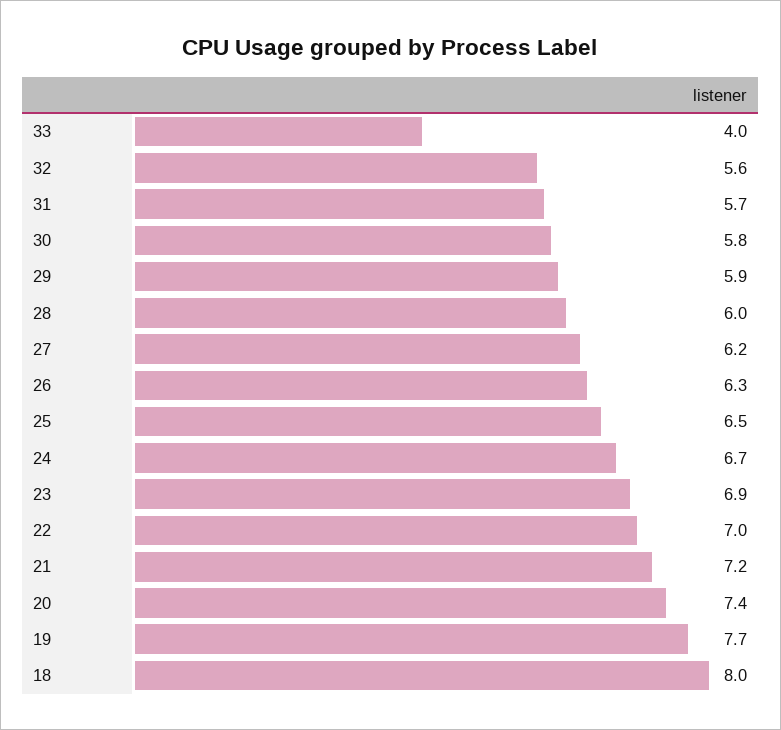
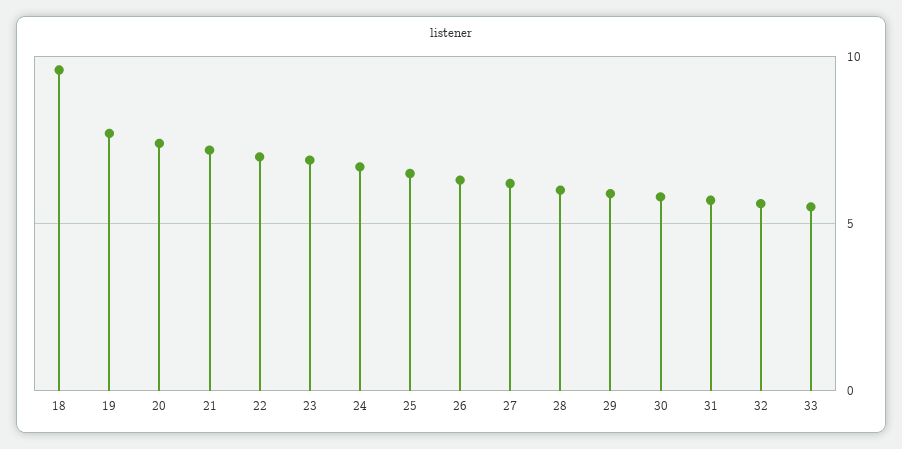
33: 4 -> 5.5
18: 8 -> 9.5

